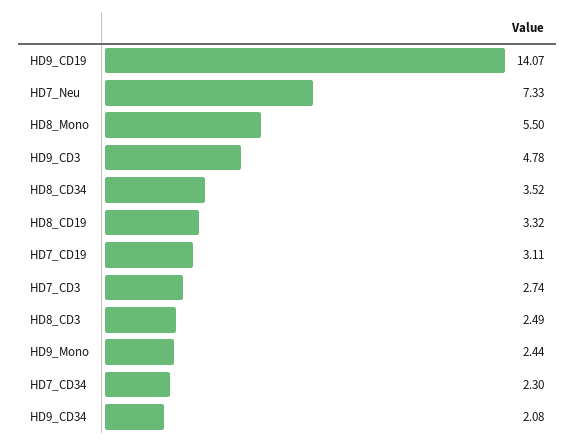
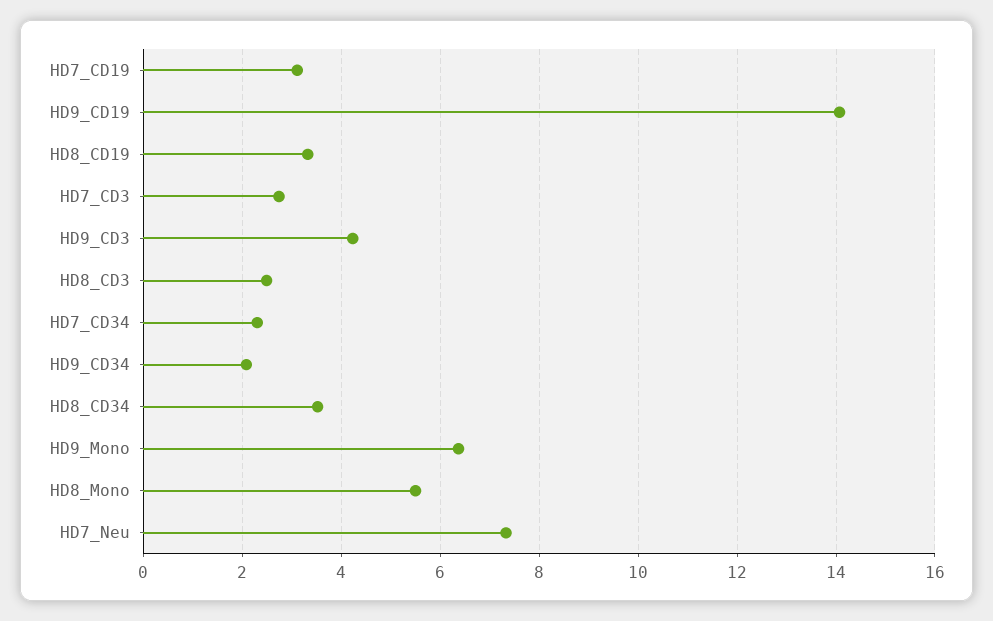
HD9_CD3: 4.78 -> 4.2
HD9_Mono: 2.44 -> 6.4

